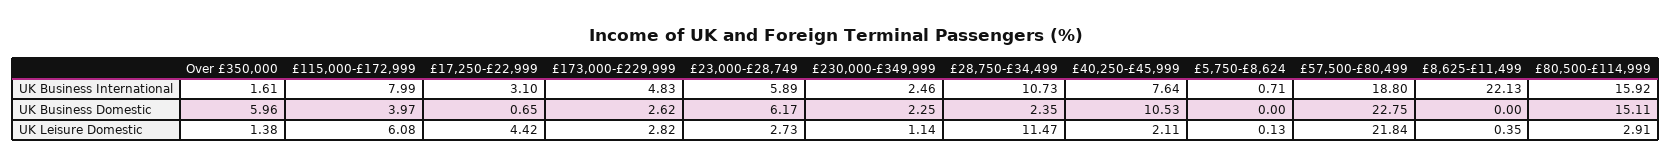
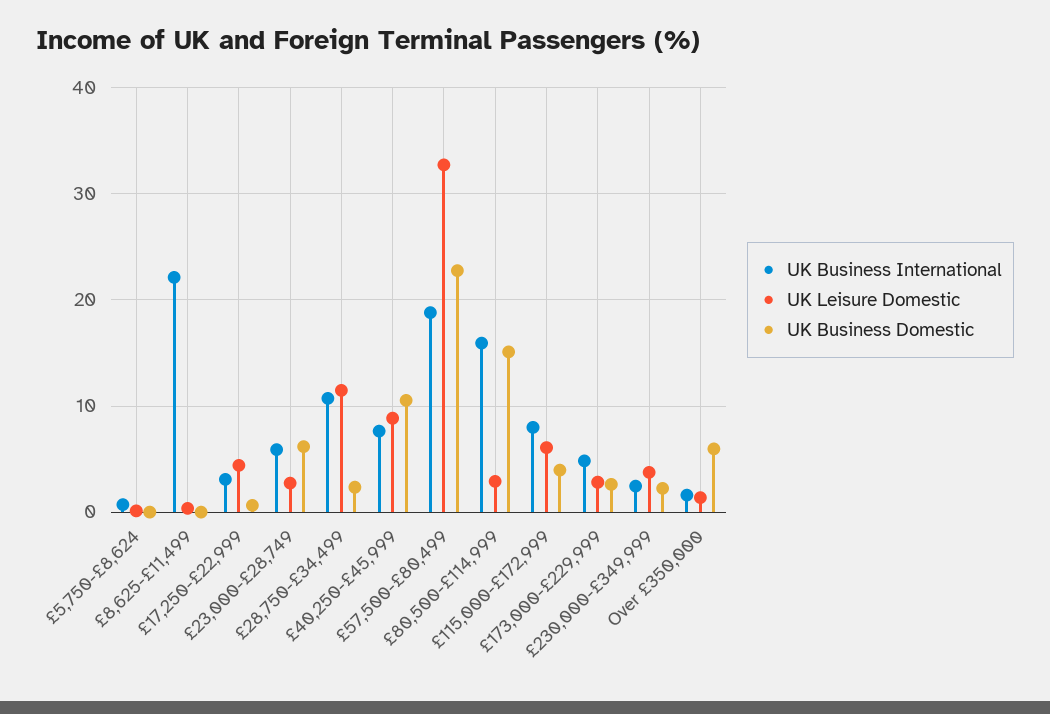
UK Leisure Domestic, £230,000-£349,999: 1.14 -> 4
UK Leisure Domestic, £40,250-£45,999: 2.11 -> 9
UK Leisure Domestic, £57,500-£80,499: 21.84 -> 33

